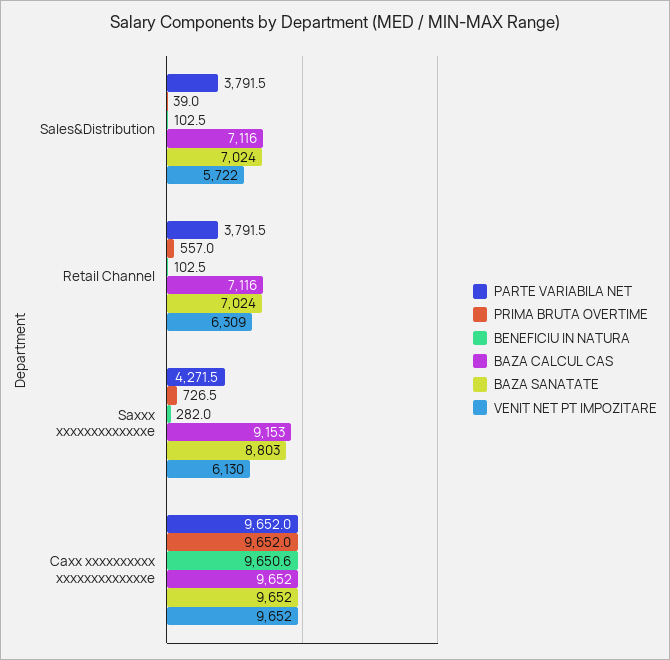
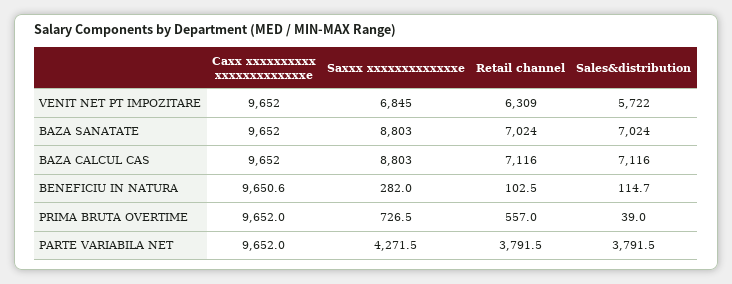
BENEFICIU IN NATURA, Sales&Distribution: 102.5 -> 114.7
BAZA CALCUL CAS, Saxxx xxxxxxxxxxxxxe: 9153 -> 8803
VENIT NET PT IMPOZITARE, Saxxx xxxxxxxxxxxxxe: 6130 -> 6845

